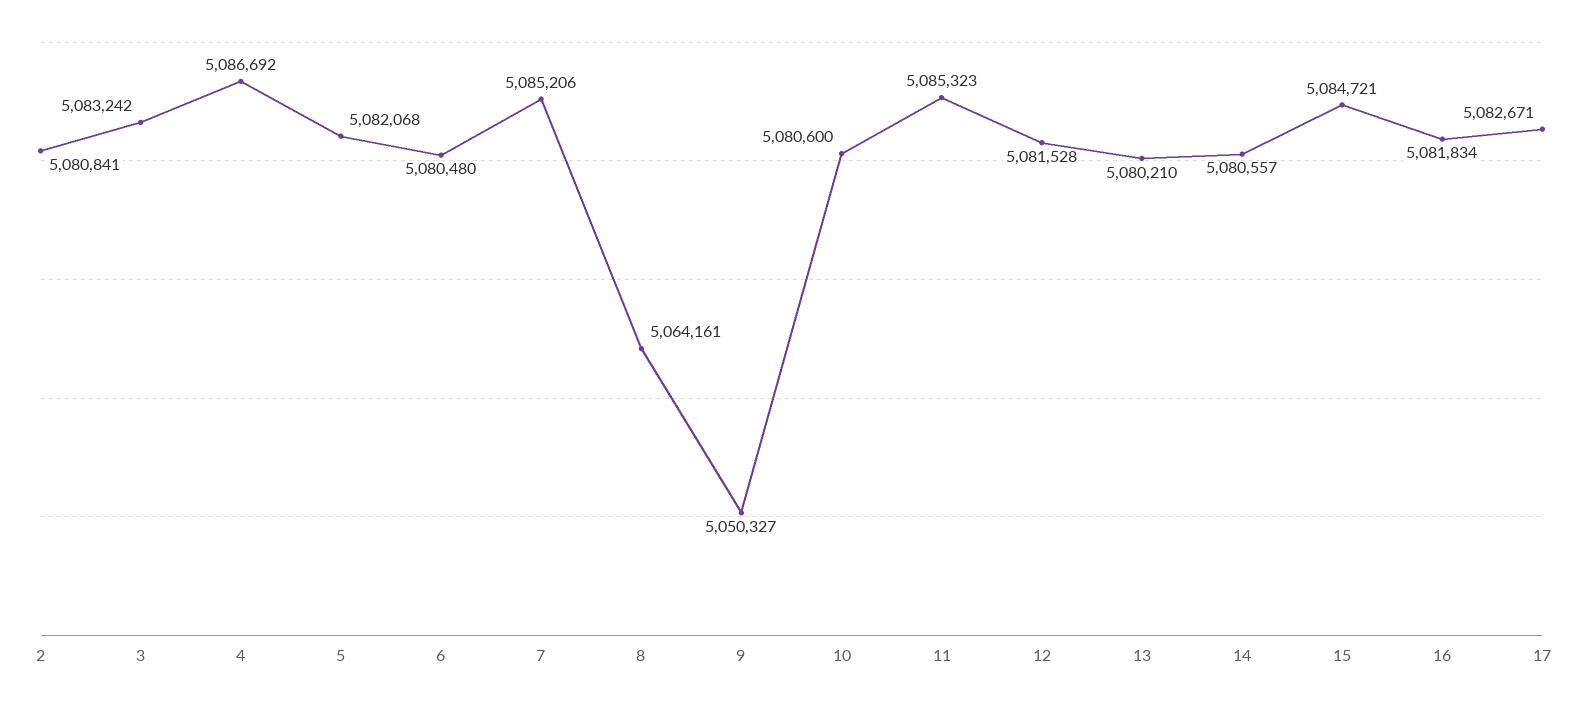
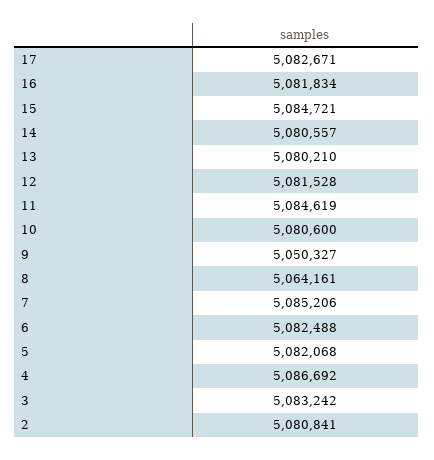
6: 5080480 -> 5082488
11: 5085323 -> 5084619

